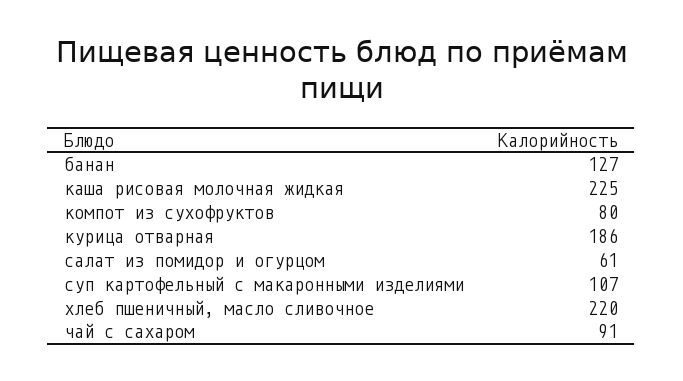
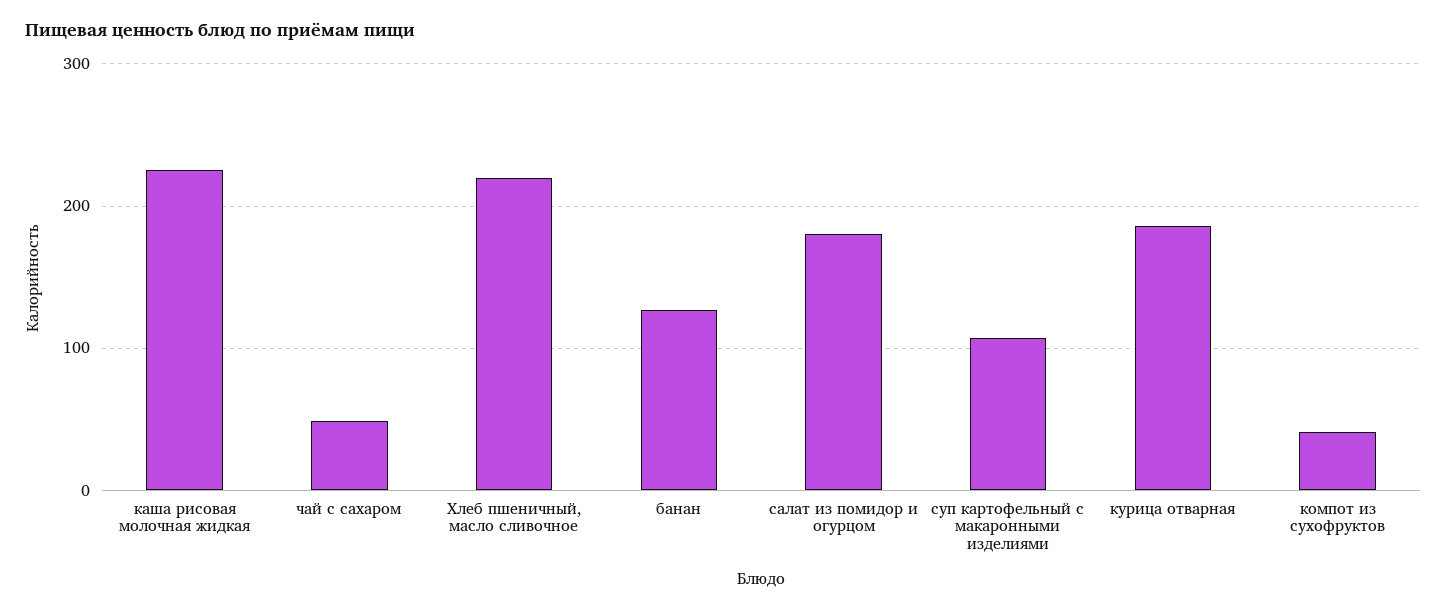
компот из сухофруктов: 80 -> 40
салат из помидор и огурцом: 61 -> 180
чай с сахаром: 91 -> 50

